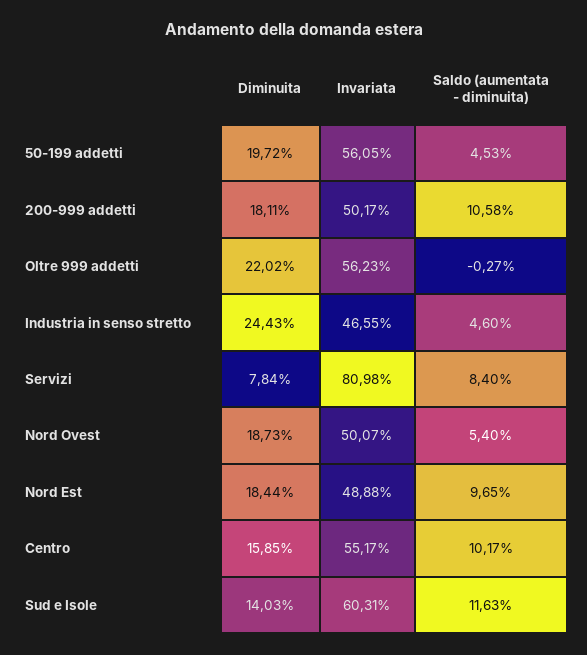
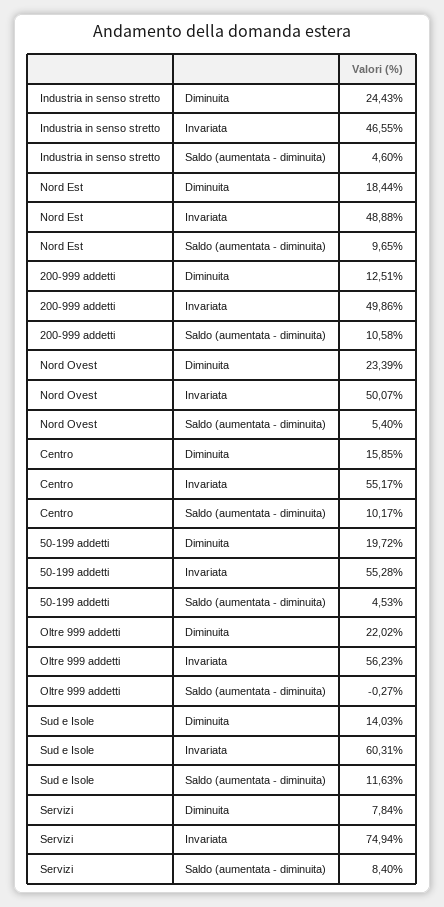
Invariata, 50-199 addetti: 56.05 -> 55.28
Diminuita, 200-999 addetti: 18.11 -> 12.51
Invariata, 200-999 addetti: 50.17 -> 49.86
Invariata, Servizi: 80.98 -> 74.94
Diminuita, Nord Ovest: 18.73 -> 23.39

